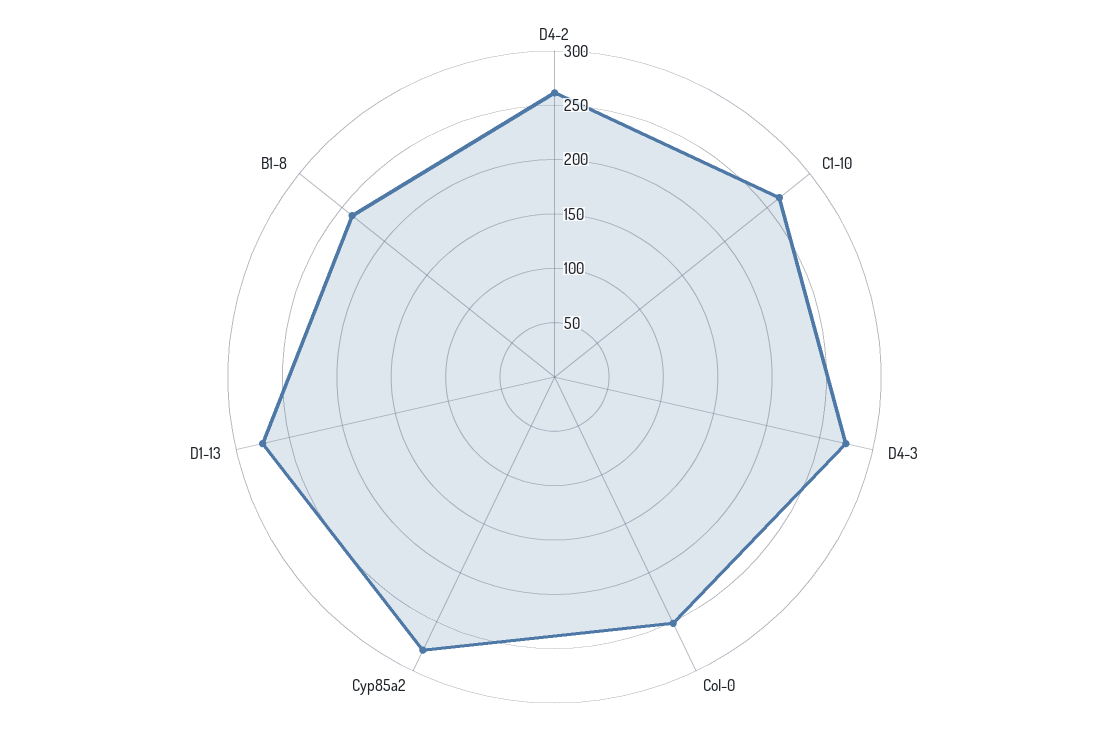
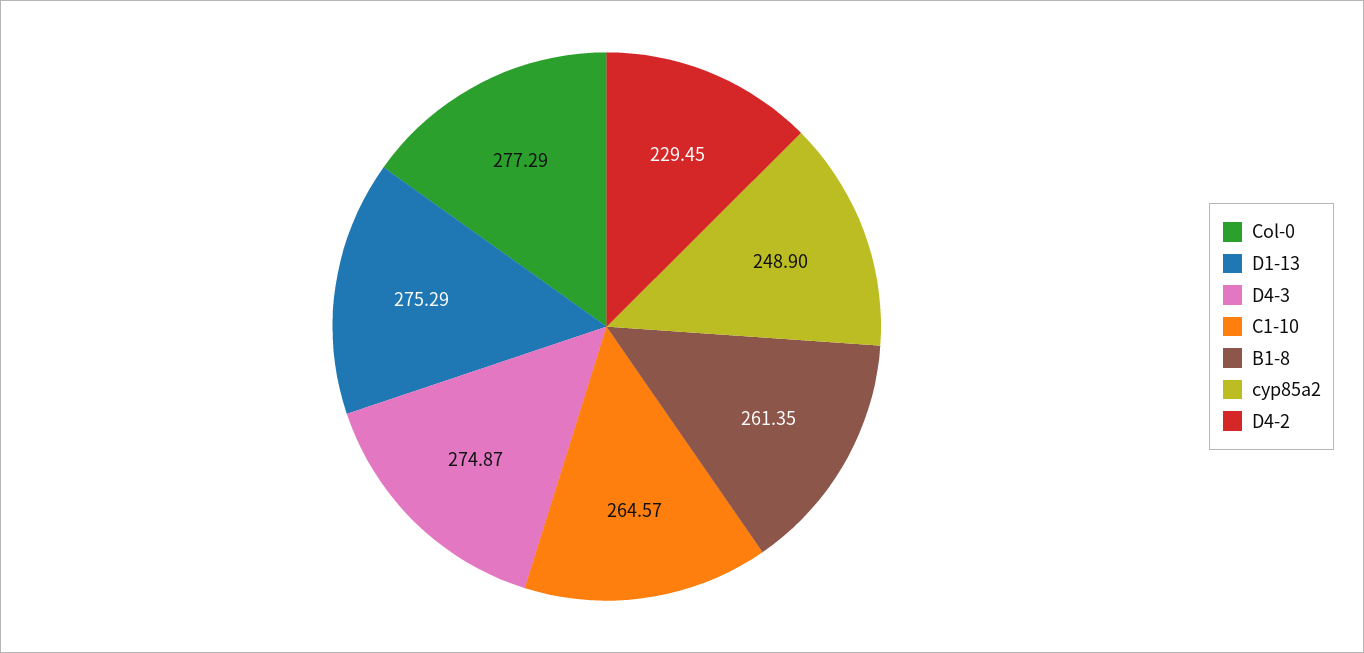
D4-2: 260 -> 229.45
Col-0: 250 -> 277.29
Cyp85a2: 280 -> 248.9
B1-8: 240 -> 261.35

